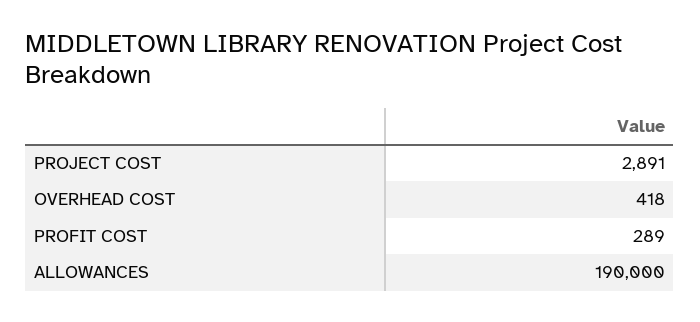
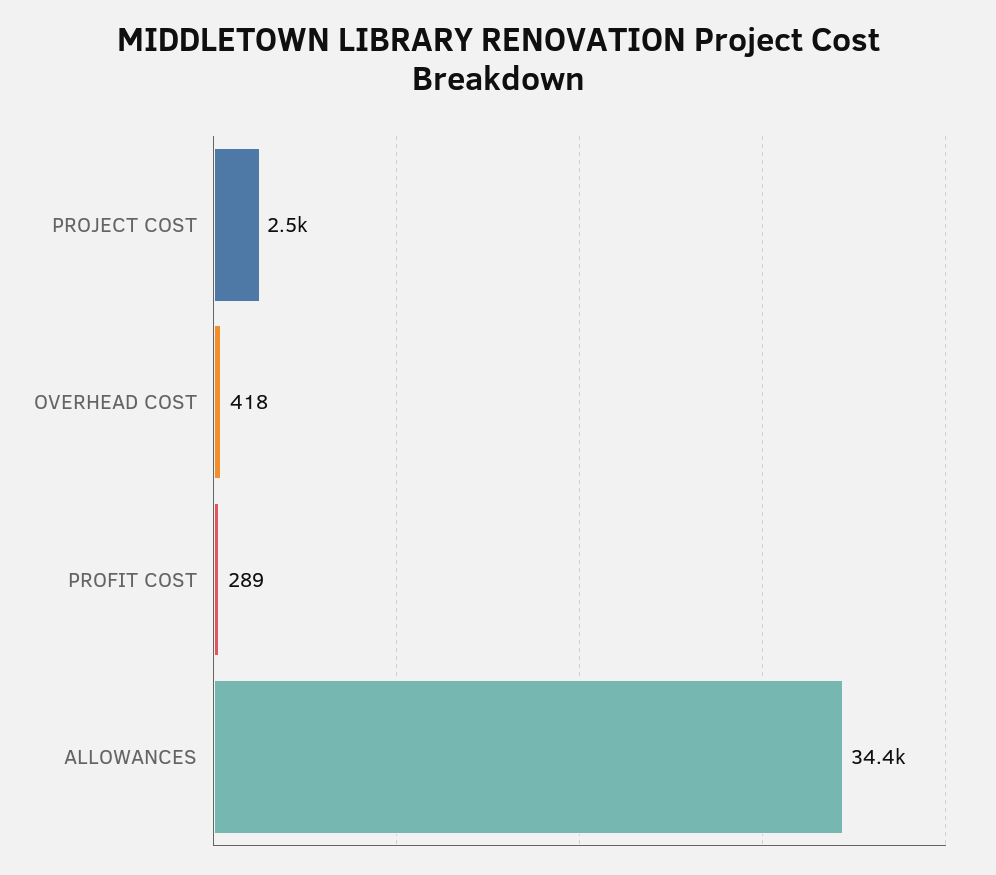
PROJECT COST: 2891 -> 2500
ALLOWANCES: 190000 -> 34400

